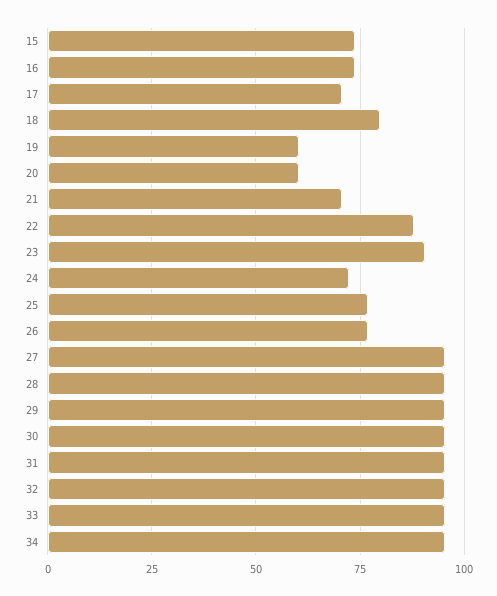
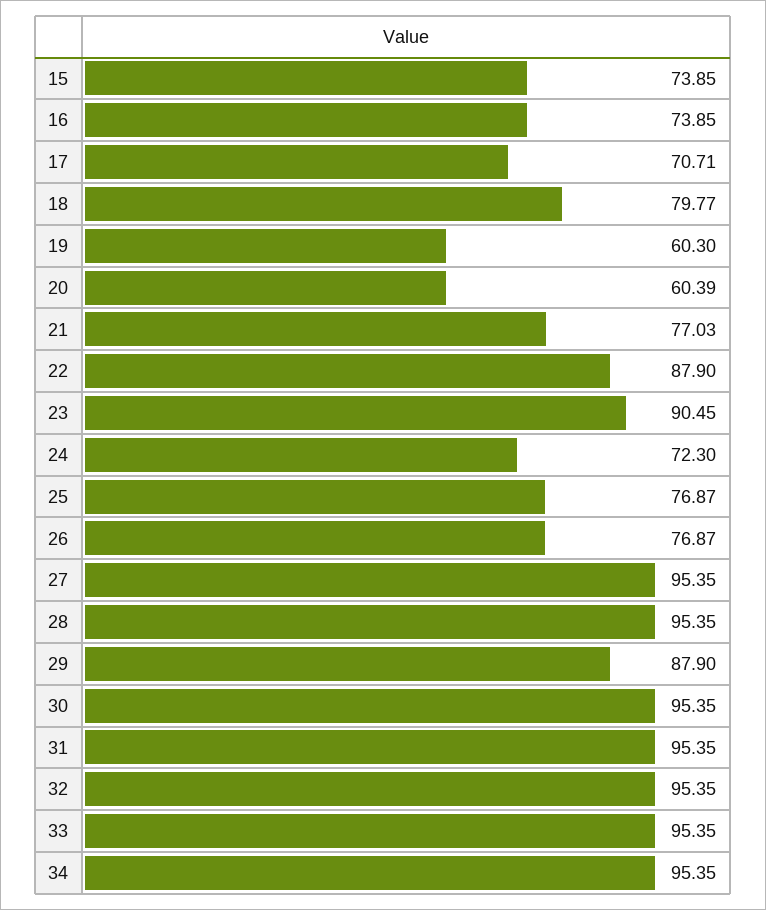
21: 70 -> 77.03
29: 95 -> 87.9

